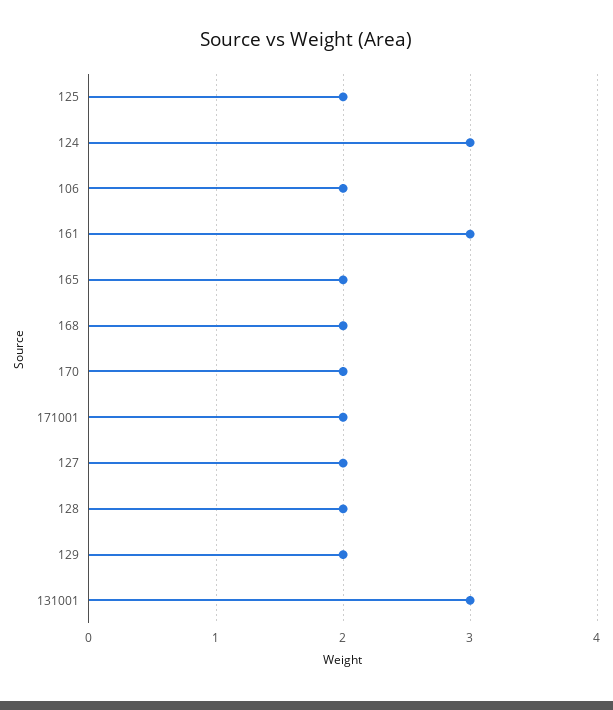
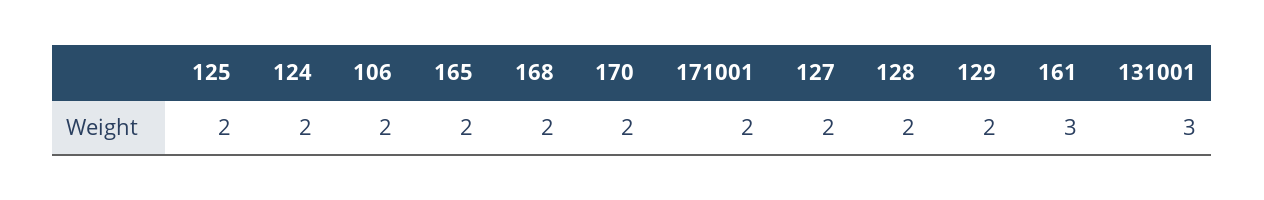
124: 3 -> 2

